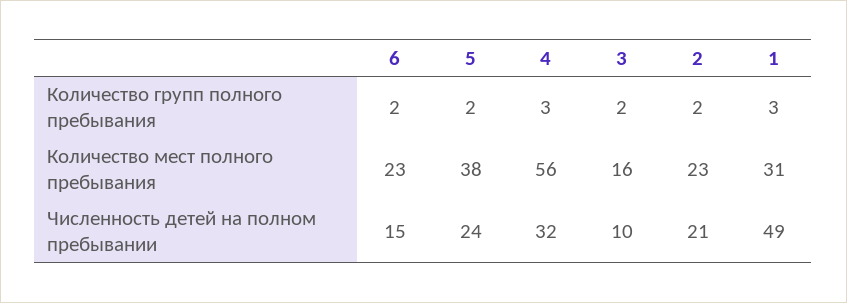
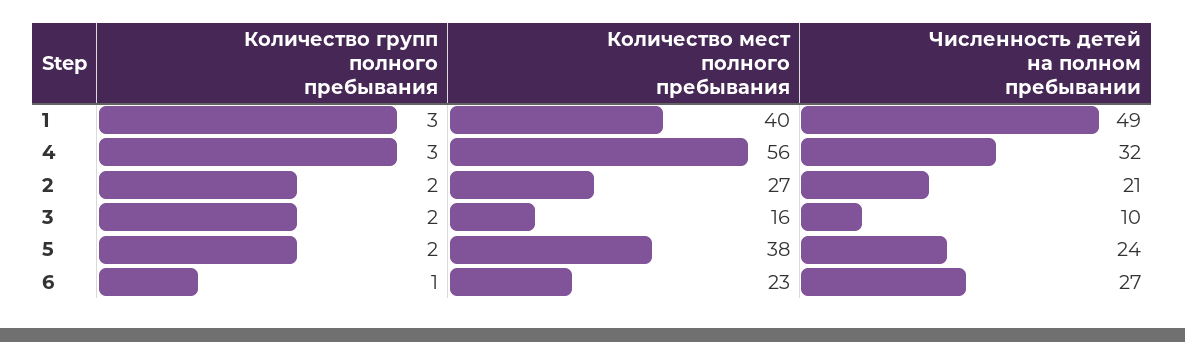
6, Количество групп полного пребывания: 2 -> 1
2, Количество мест полного пребывания: 23 -> 27
1, Количество мест полного пребывания: 31 -> 40
6, Численность детей на полном пребывании: 15 -> 27

